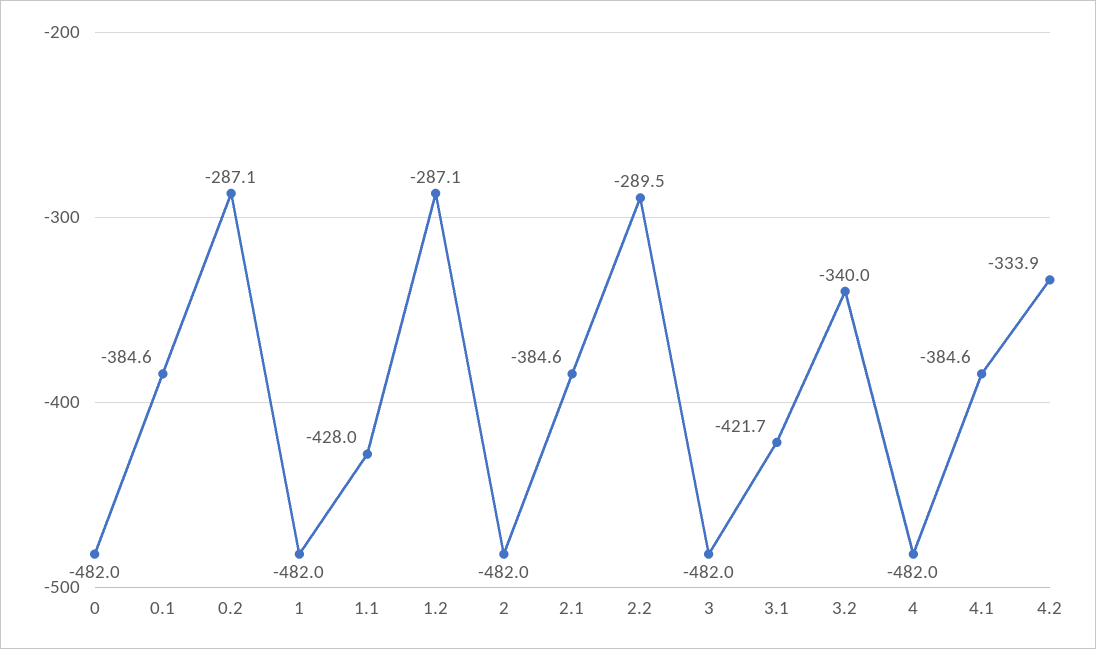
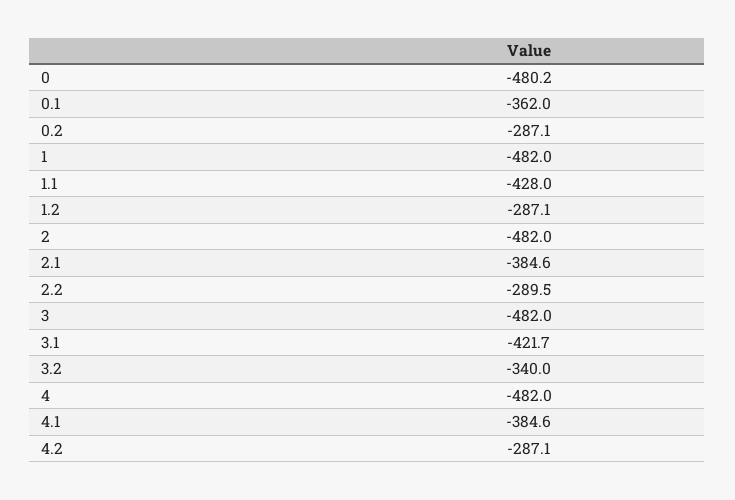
0: -482 -> -480.2
0.1: -384.6 -> -362
4.2: -333.9 -> -287.1

